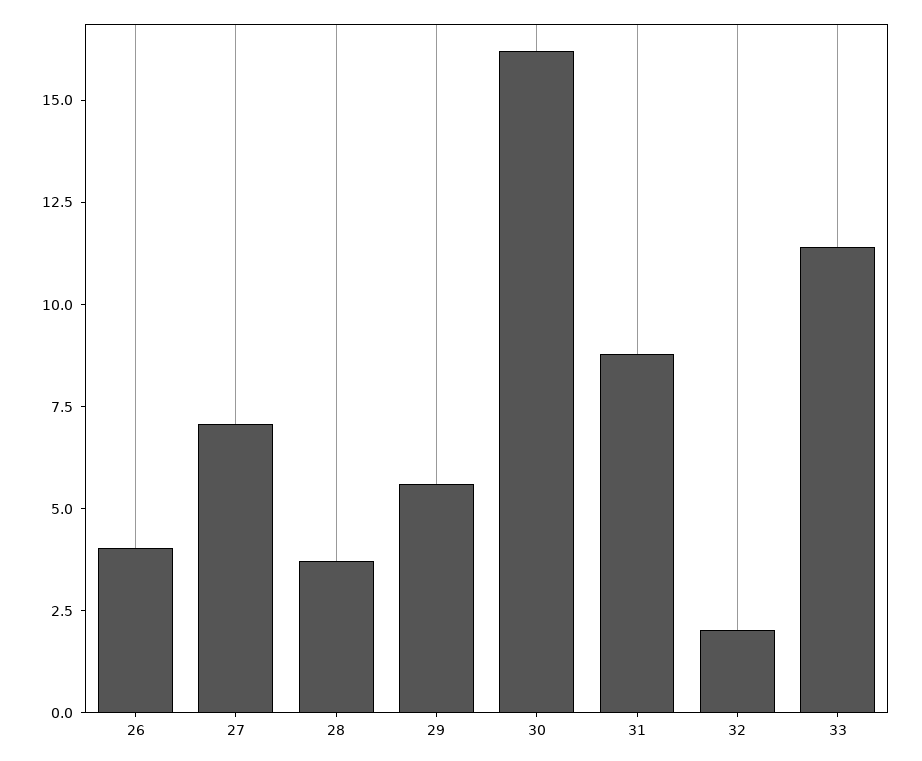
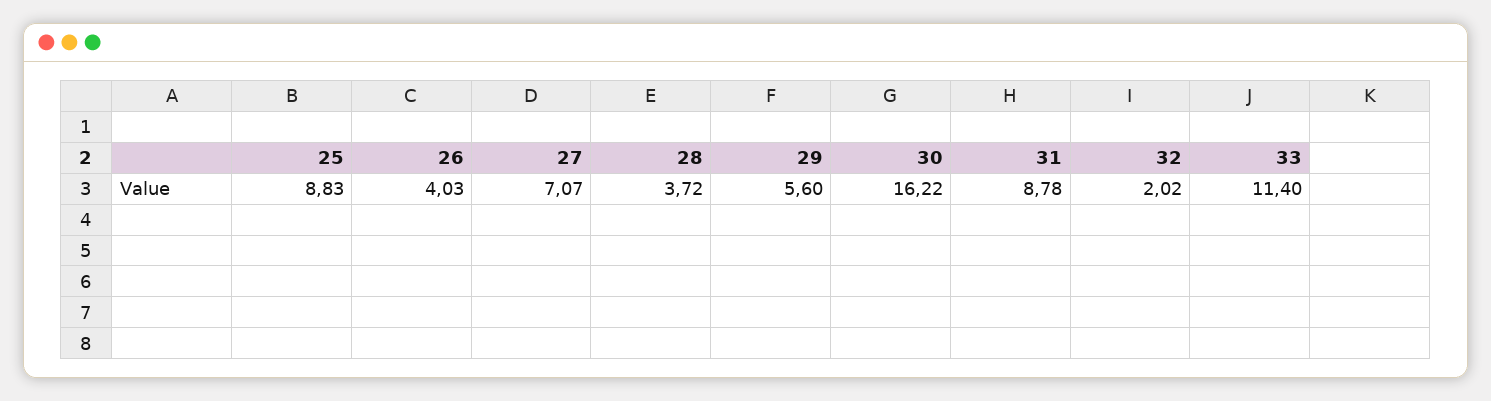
25: none -> 8.83

